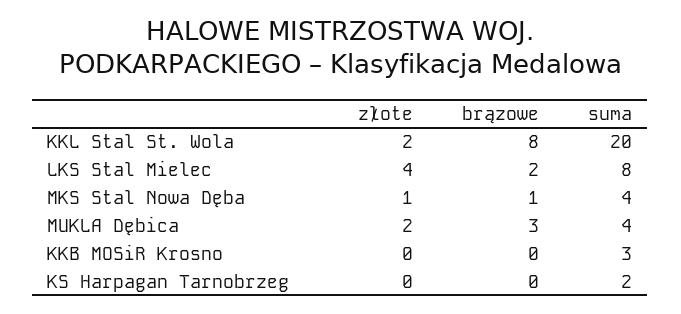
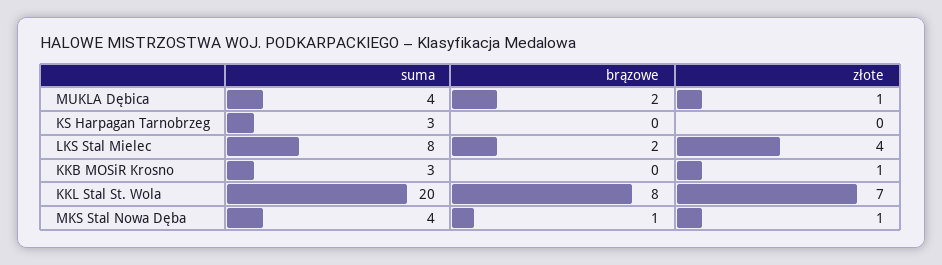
złote, KKL Stal St. Wola: 2 -> 7
złote, MUKLA Dębica: 2 -> 1
brązowe, MUKLA Dębica: 3 -> 2
złote, KKB MOSiR Krosno: 0 -> 1
suma, KS Harpagan Tarnobrzeg: 2 -> 3

